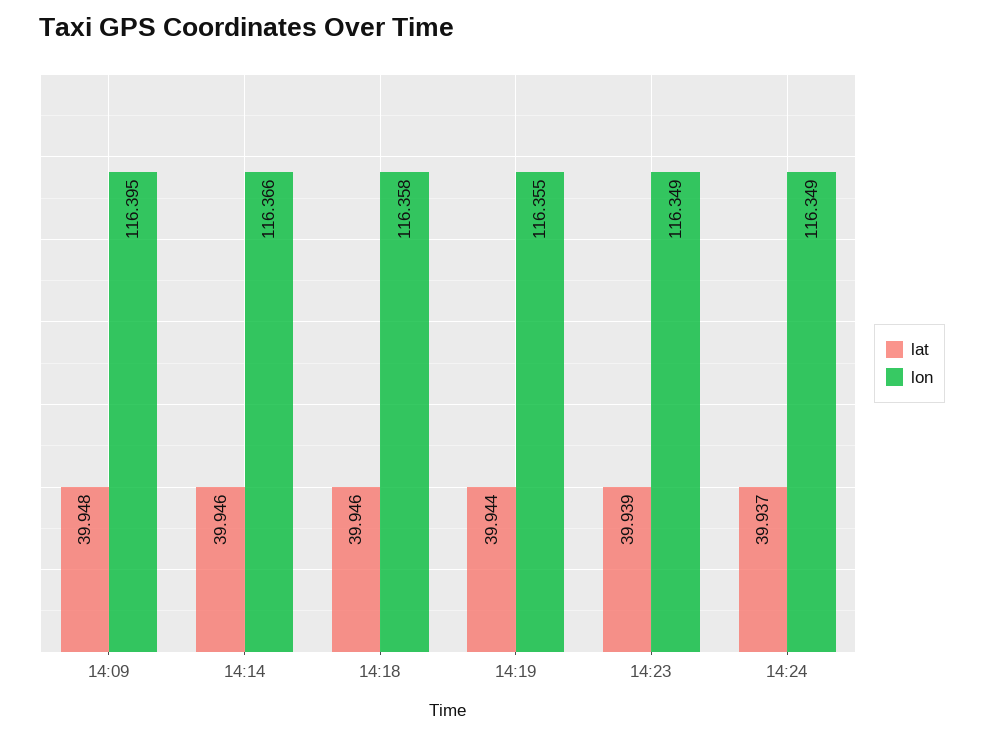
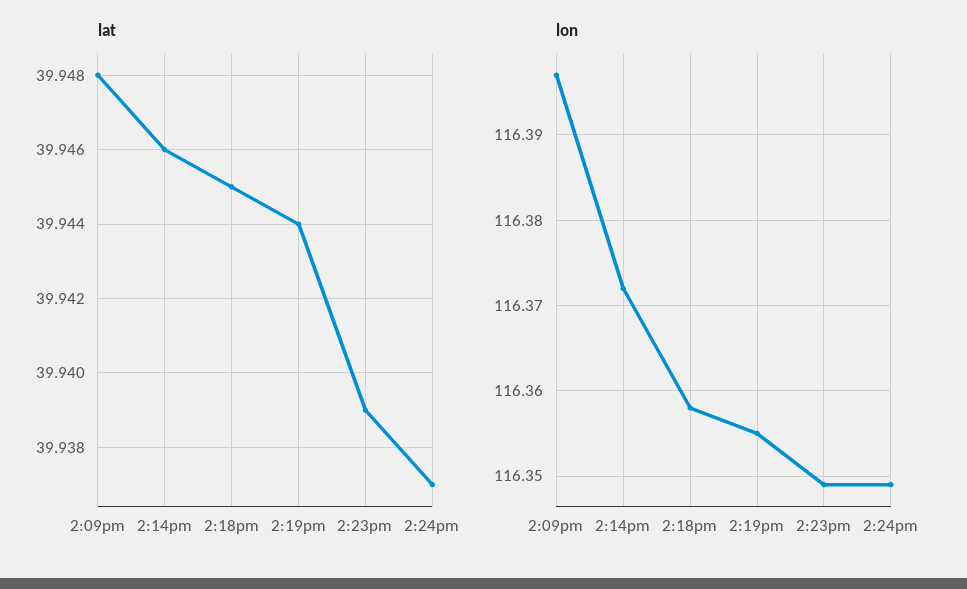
lon, 14:09: 116.395 -> 116.397
lon, 14:14: 116.366 -> 116.372
lat, 14:18: 39.946 -> 39.945

